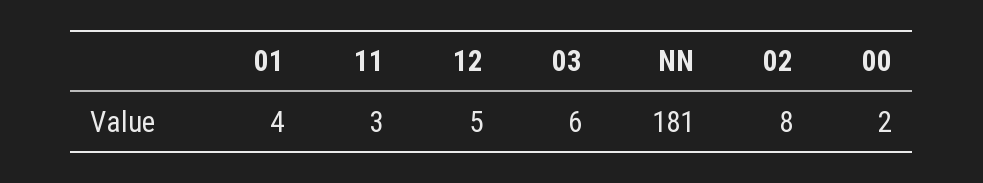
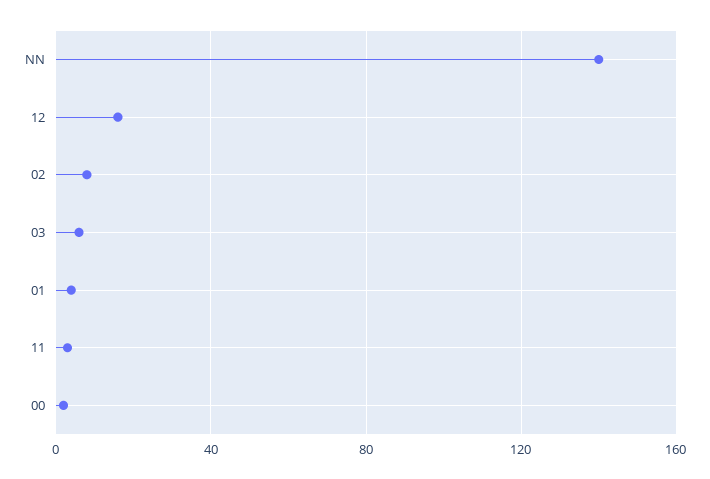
12: 5 -> 15
NN: 181 -> 140

